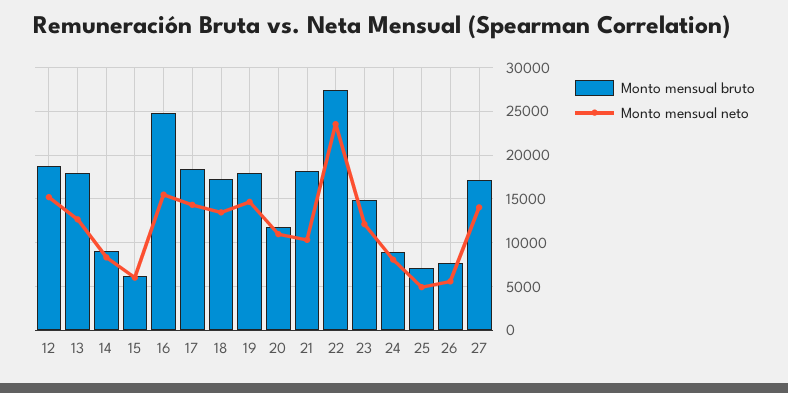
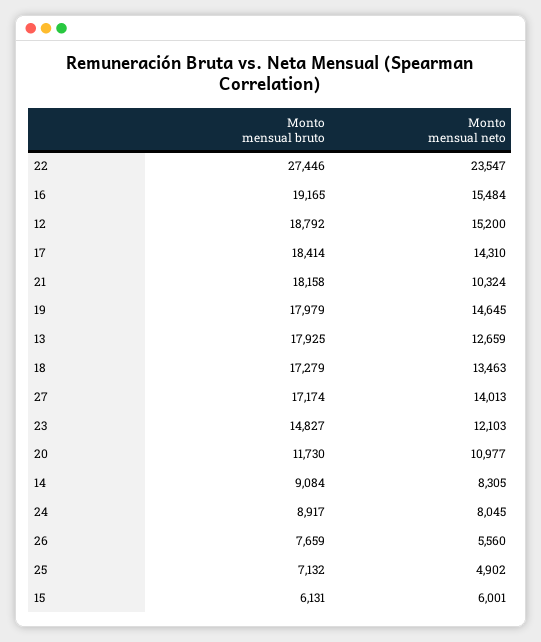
Monto mensual bruto, 16: 25000 -> 19165

